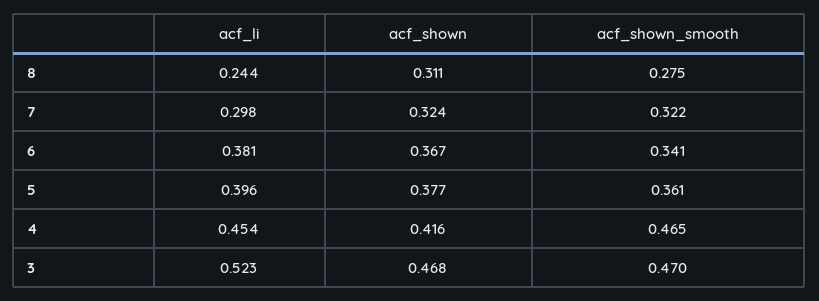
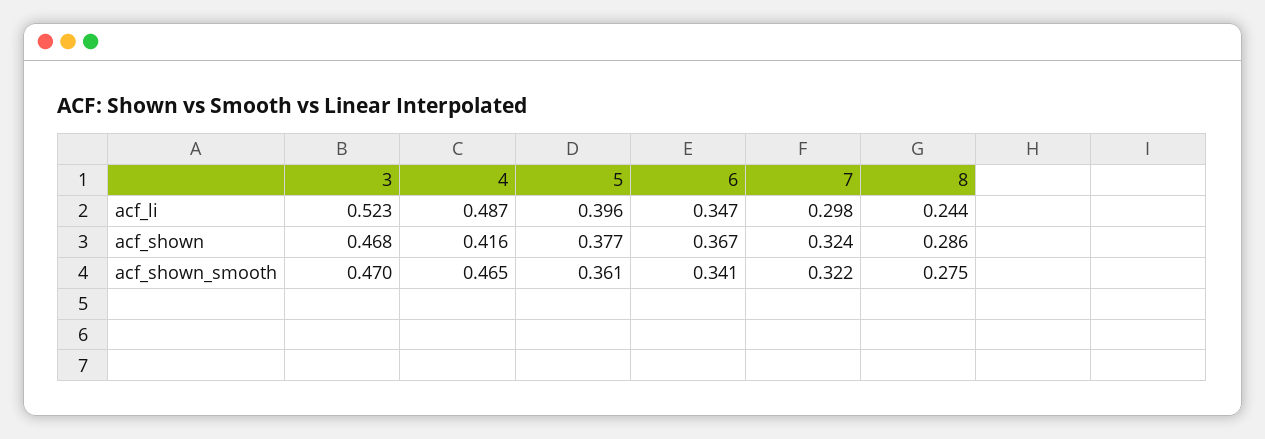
acf_shown, 8: 0.311 -> 0.286
acf_li, 6: 0.381 -> 0.347
acf_li, 4: 0.454 -> 0.487

